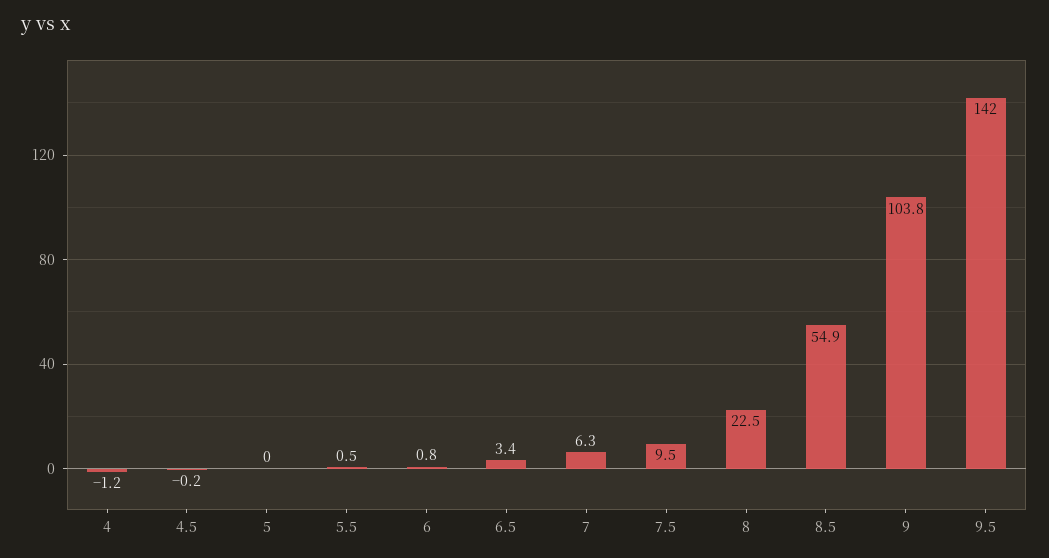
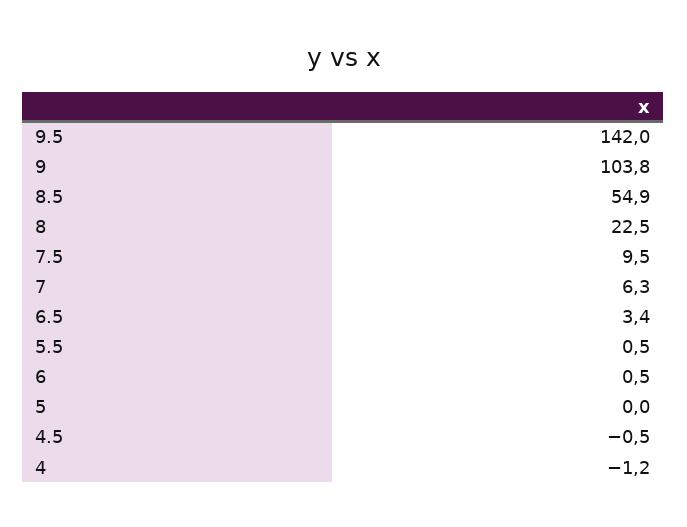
4.5: -0.2 -> -0.5
6: 0.8 -> 0.5

